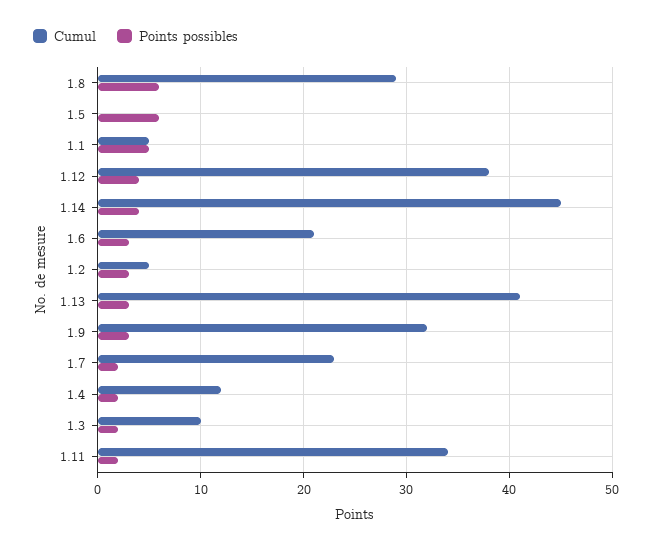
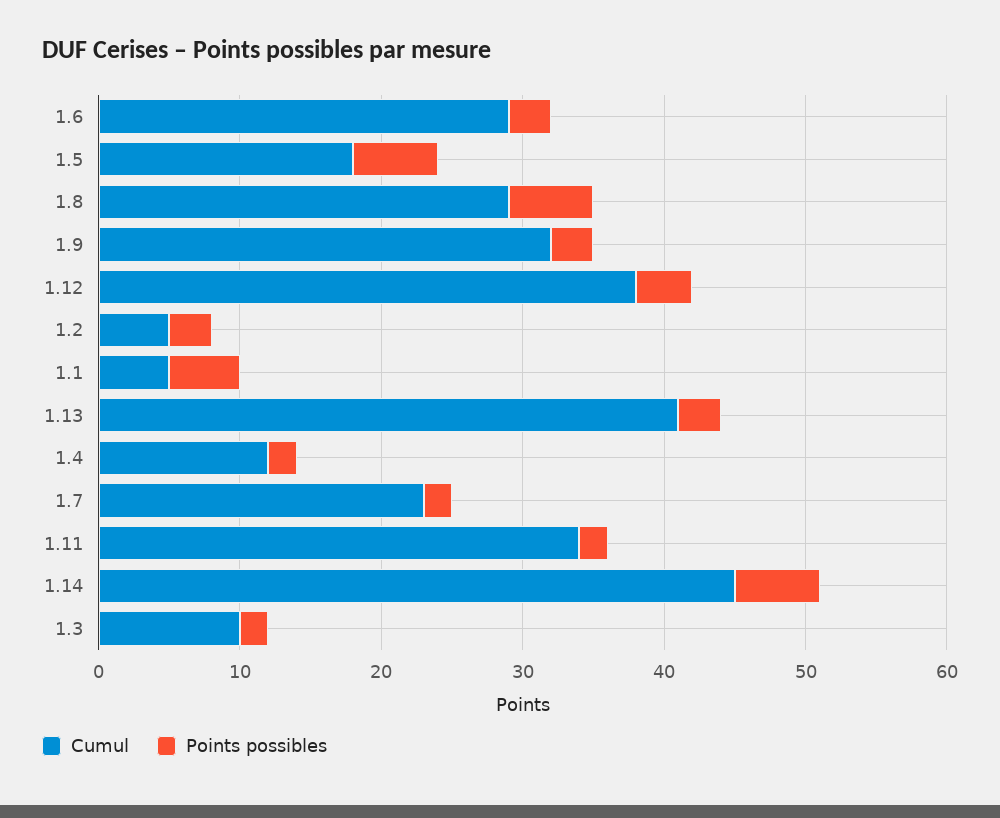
Cumul, 1.5: 0 -> 18
Points possibles, 1.14: 4 -> 6
Cumul, 1.6: 21 -> 29

